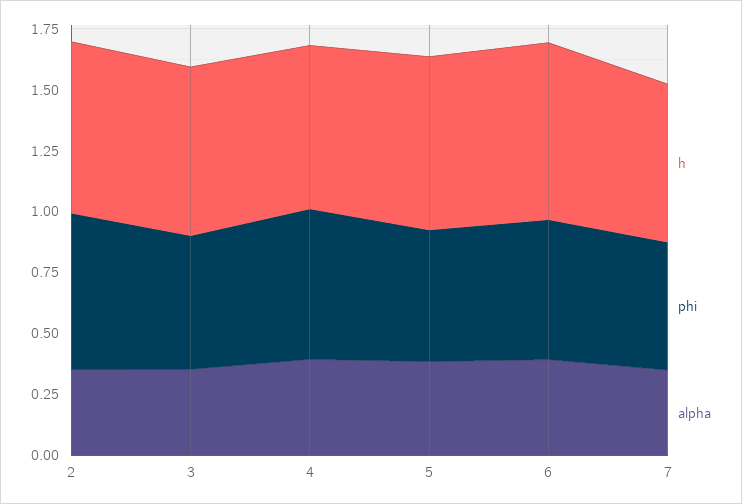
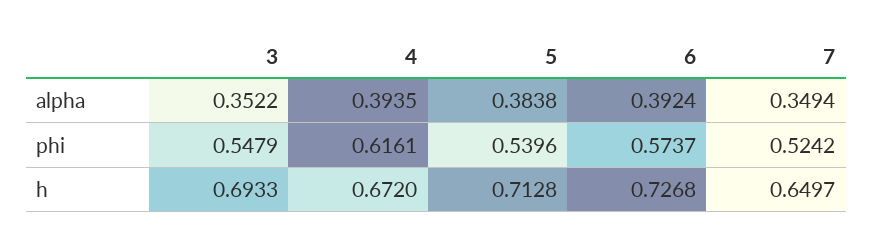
h, 2: 0.7 -> none
phi, 2: 0.65 -> none
alpha, 2: 0.35 -> none

